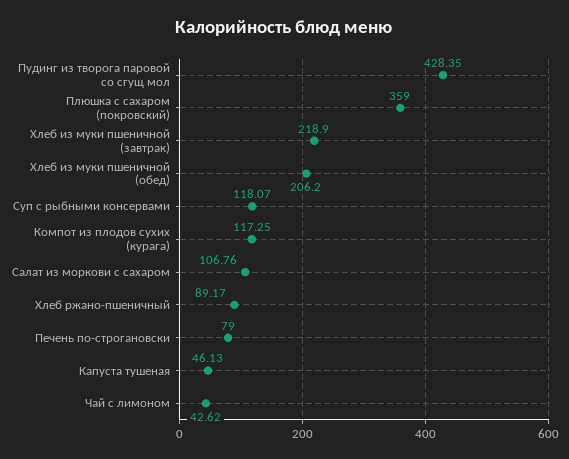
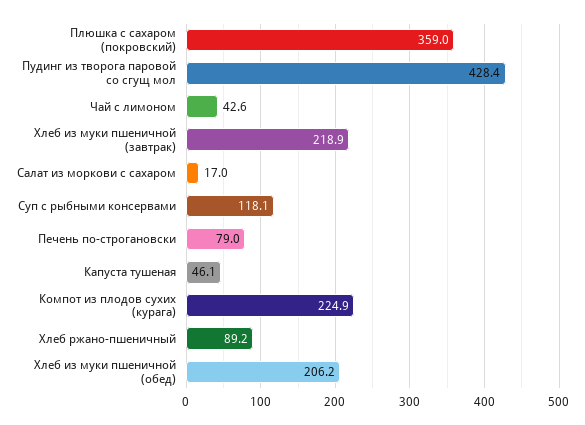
Компот из плодов сухих (курага): 117.25 -> 224.9
Салат из моркови с сахаром: 106.76 -> 17

